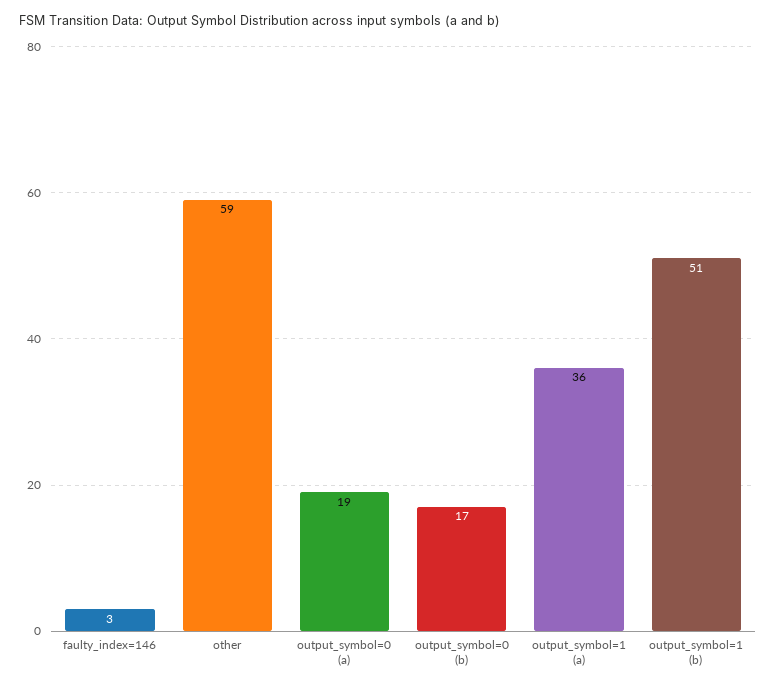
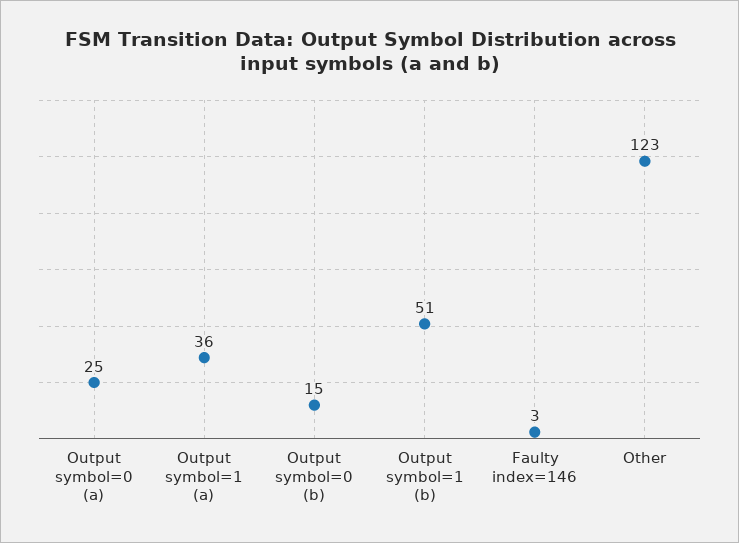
other: 59 -> 123
output_symbol=0 (a): 19 -> 25
output_symbol=0 (b): 17 -> 15

